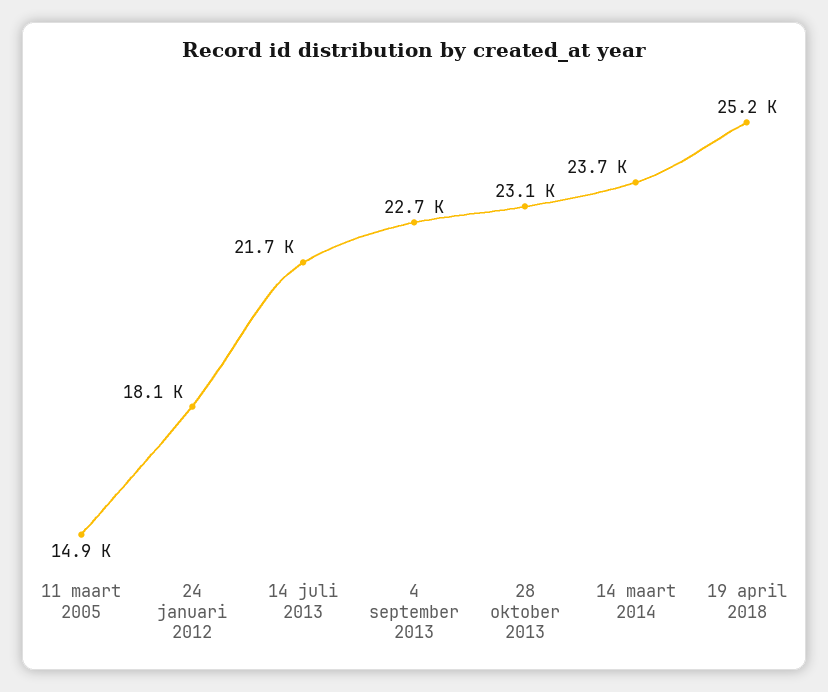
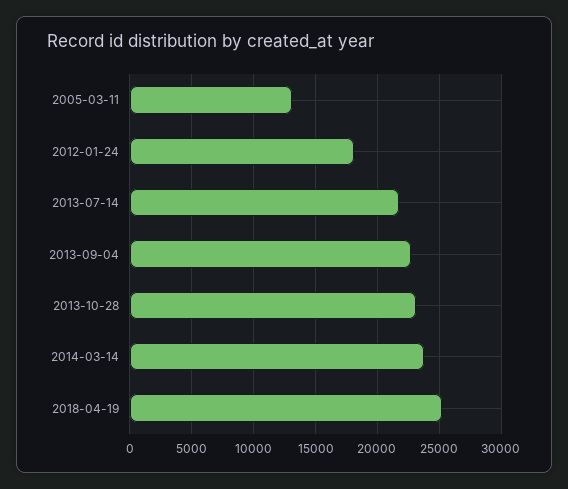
11 maart 2005: 14900 -> 13000

